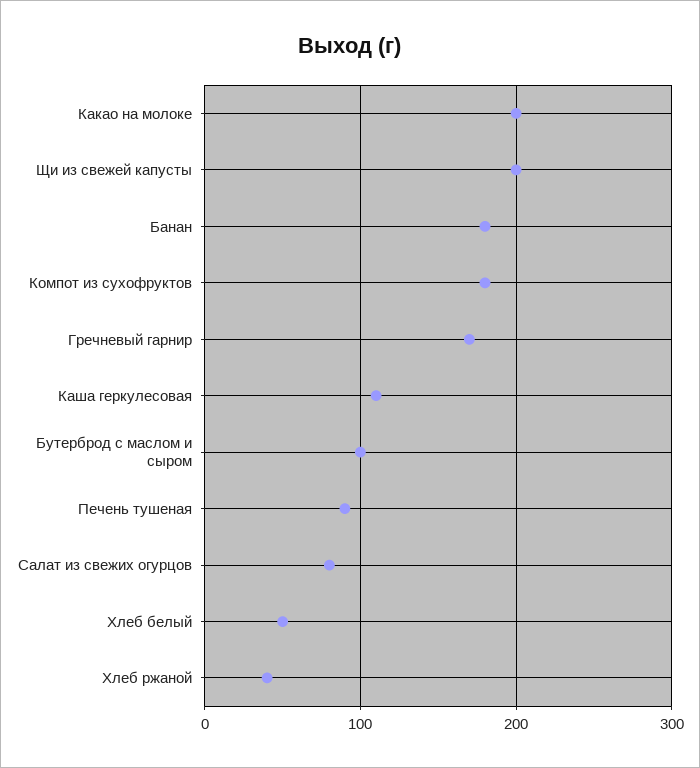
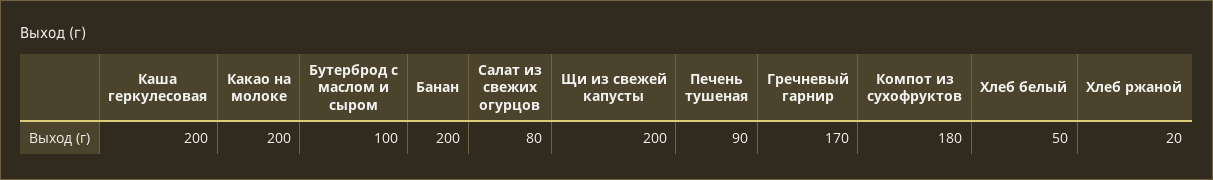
Банан: 180 -> 200
Каша геркулесовая: 110 -> 200
Хлеб ржаной: 40 -> 20

